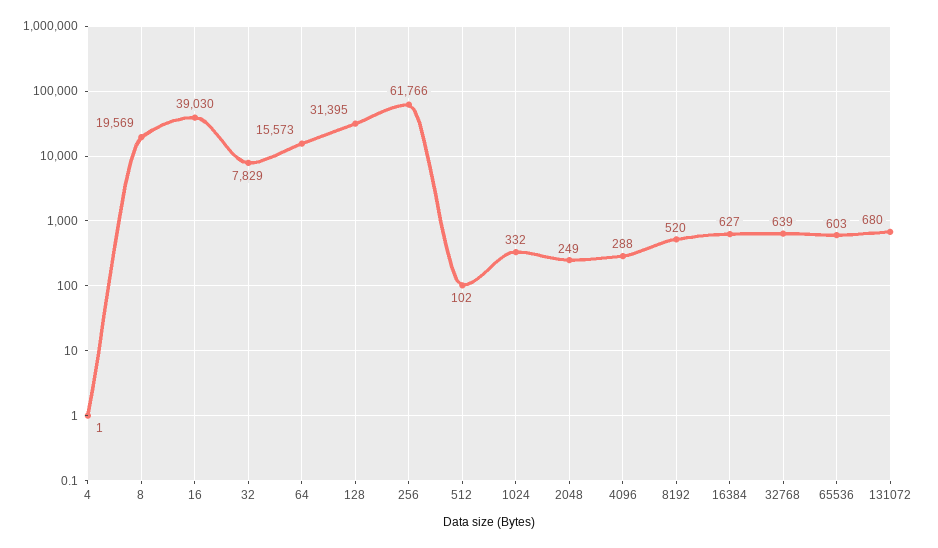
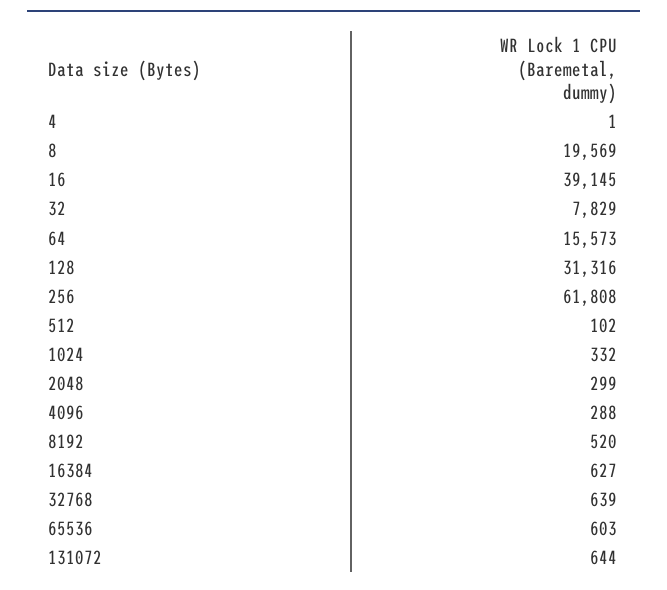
16: 39030 -> 39145
128: 31395 -> 31316
256: 61766 -> 61808
2048: 249 -> 299
131072: 680 -> 644

